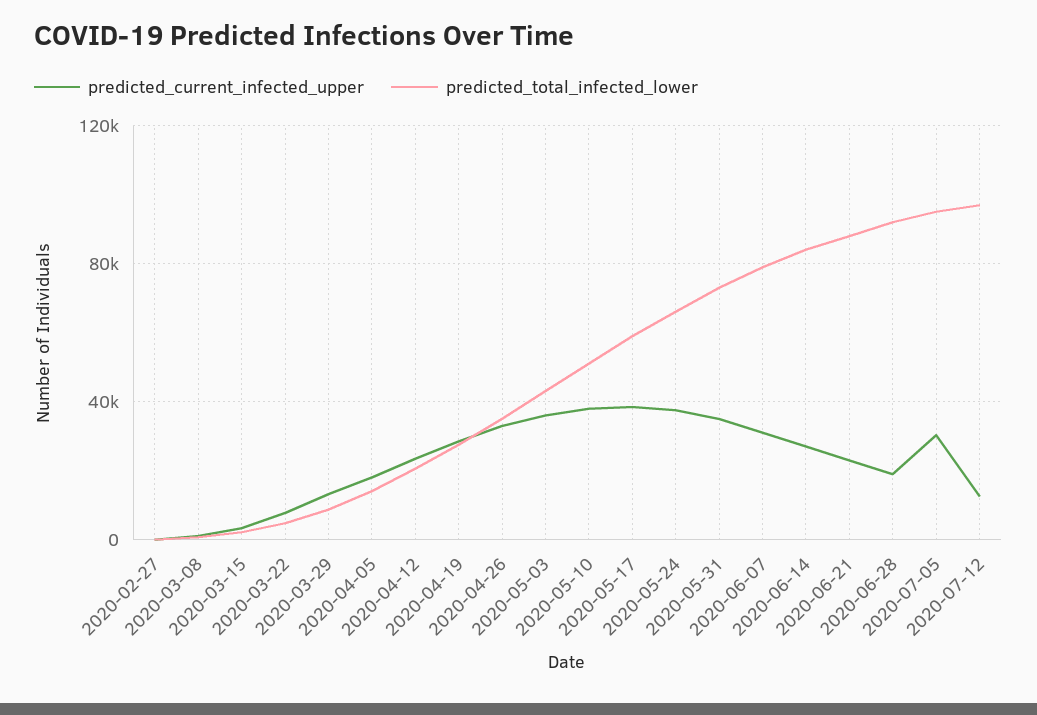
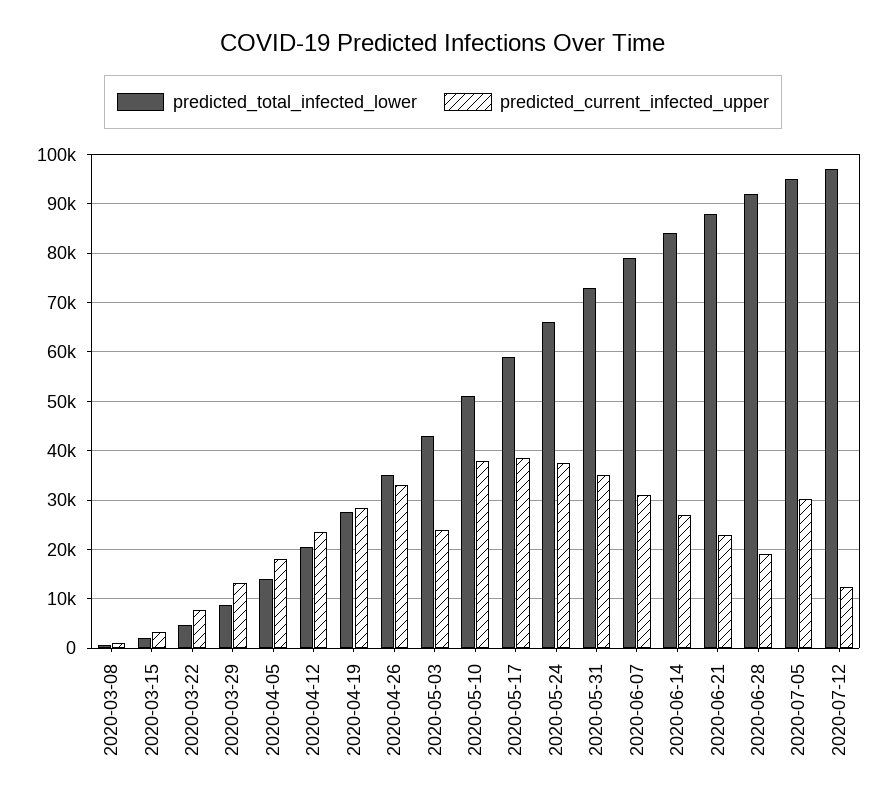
predicted_current_infected_upper, 2020-02-27: 0 -> none
predicted_total_infected_lower, 2020-02-27: 0 -> none
predicted_current_infected_upper, 2020-05-03: 35000 -> 24000

